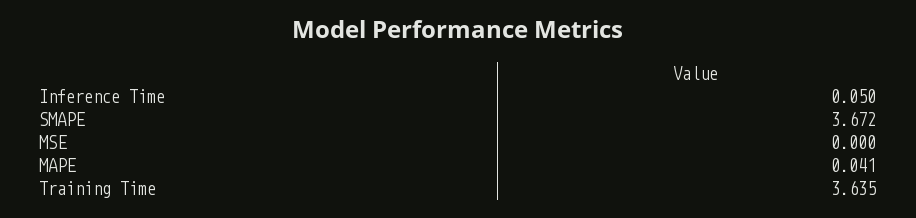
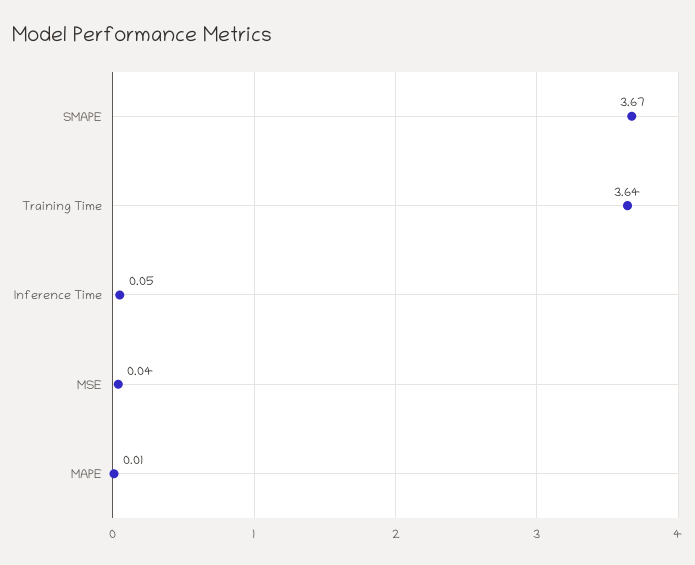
MSE: 0 -> 0.04
MAPE: 0.041 -> 0.01

